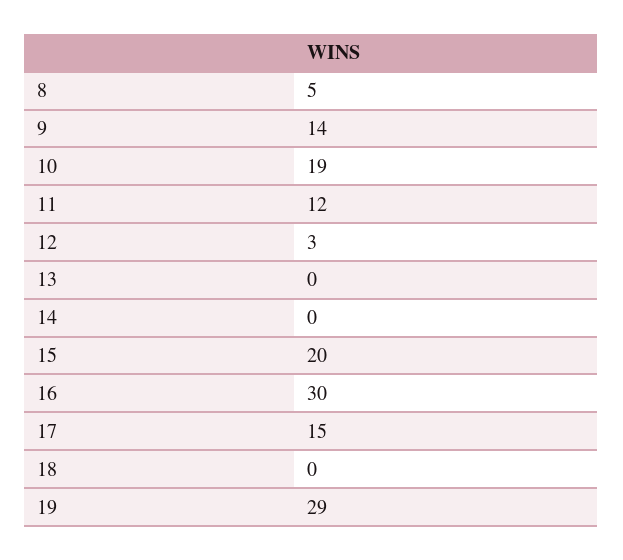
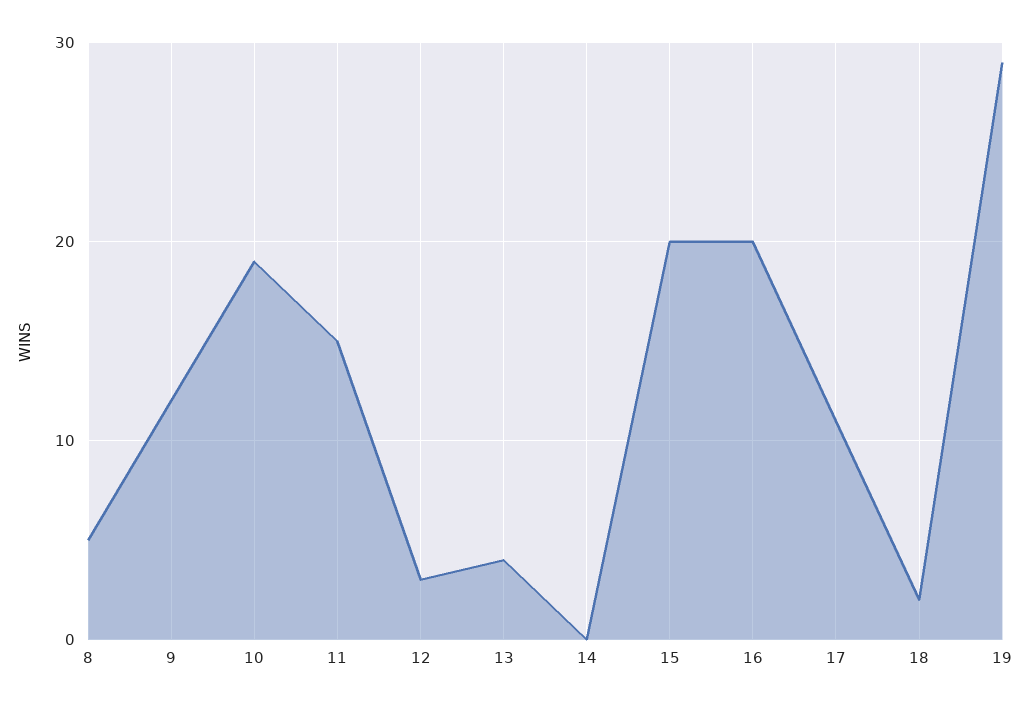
9: 14 -> 12
11: 12 -> 15
13: 0 -> 4
16: 30 -> 20
17: 15 -> 11
18: 0 -> 2

